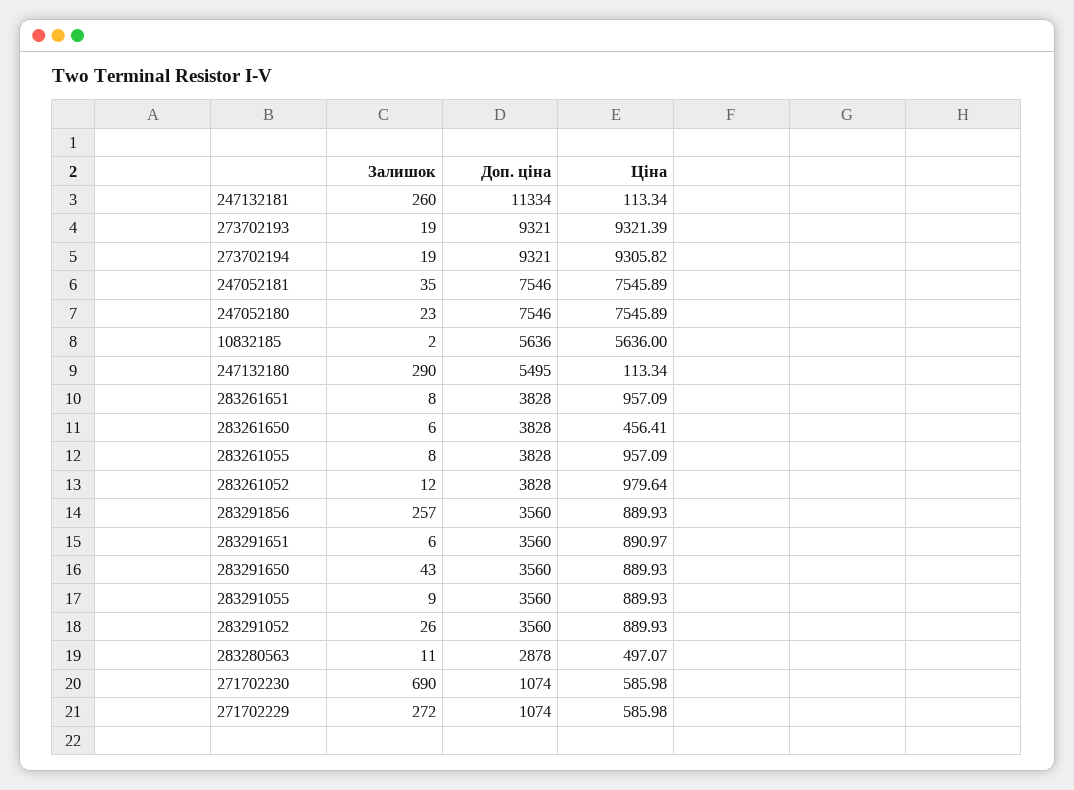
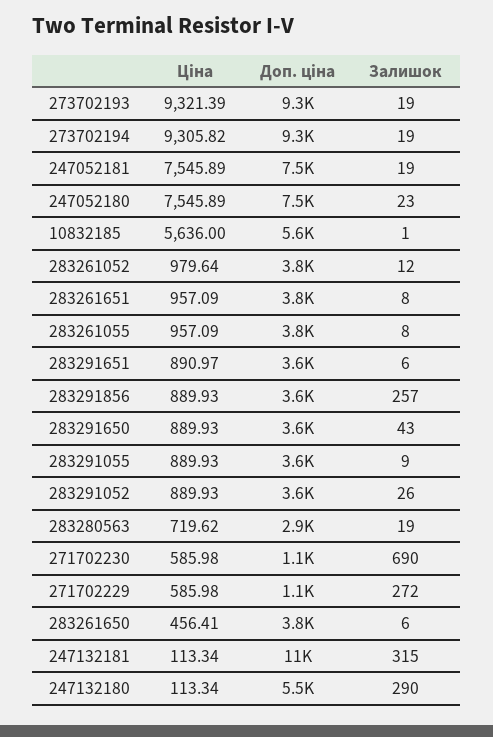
Залишок, 247132181: 260 -> 315
Залишок, 247052181: 35 -> 19
Залишок, 10832185: 2 -> 1
Залишок, 283280563: 11 -> 19
Ціна, 283280563: 497.07 -> 719.62

